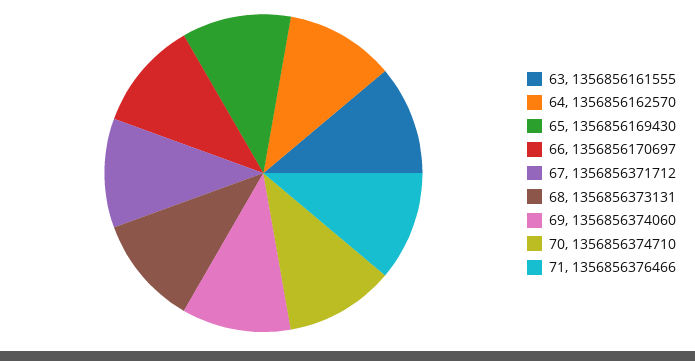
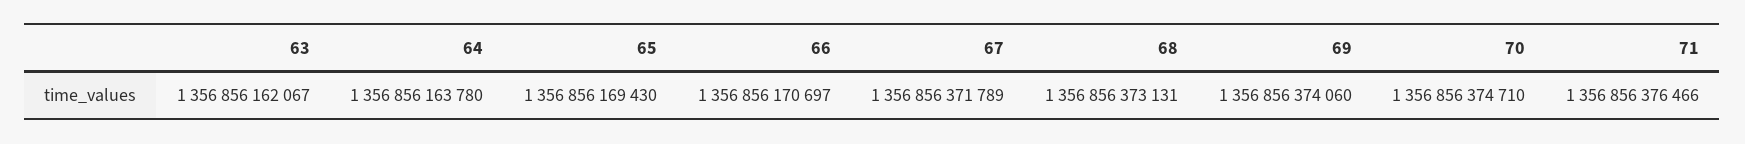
63: 1356856161555 -> 1356856162067
64: 1356856162570 -> 1356856163780
67: 1356856371712 -> 1356856371789

